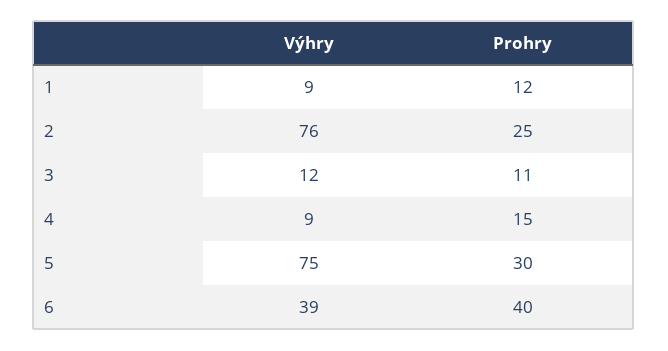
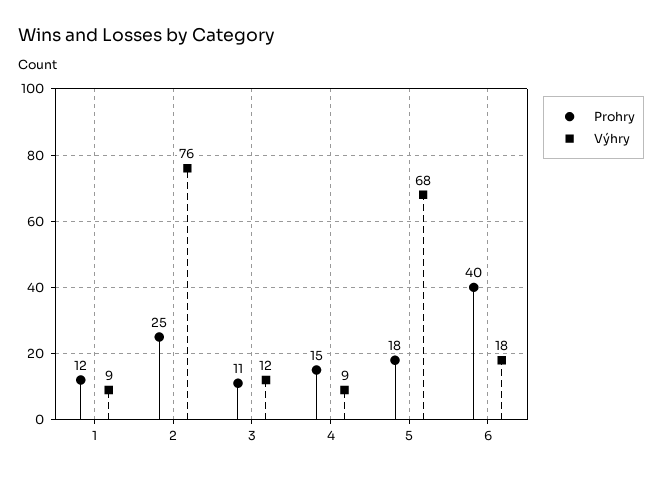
Výhry, 5: 75 -> 68
Prohry, 5: 30 -> 18
Výhry, 6: 39 -> 18

